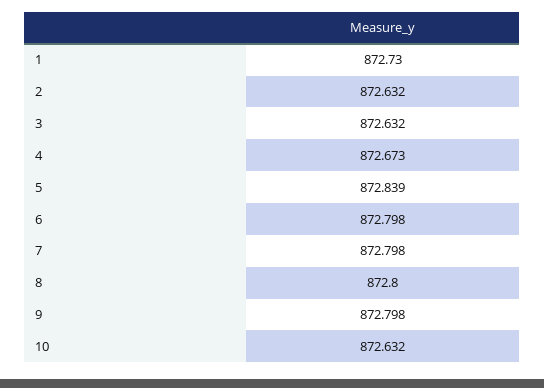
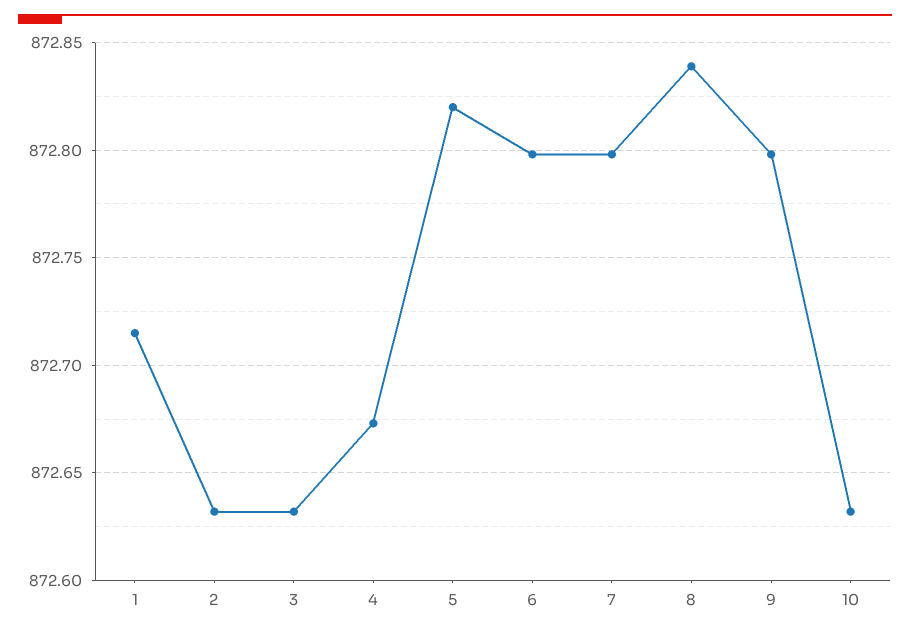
1: 872.73 -> 872.715
5: 872.839 -> 872.82
8: 872.8 -> 872.84

